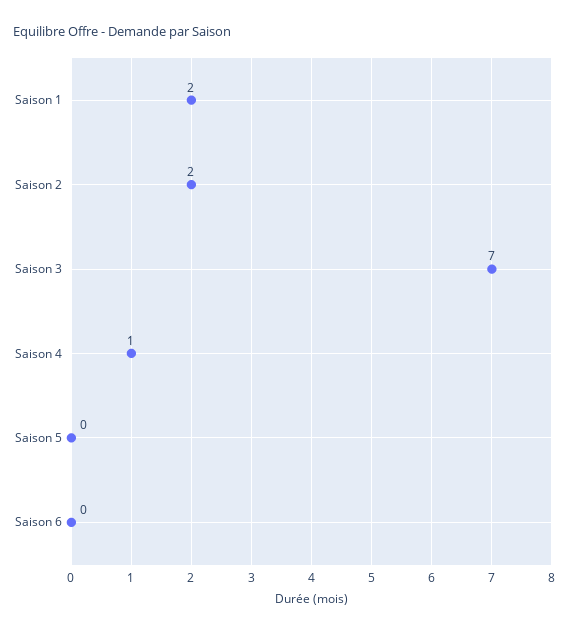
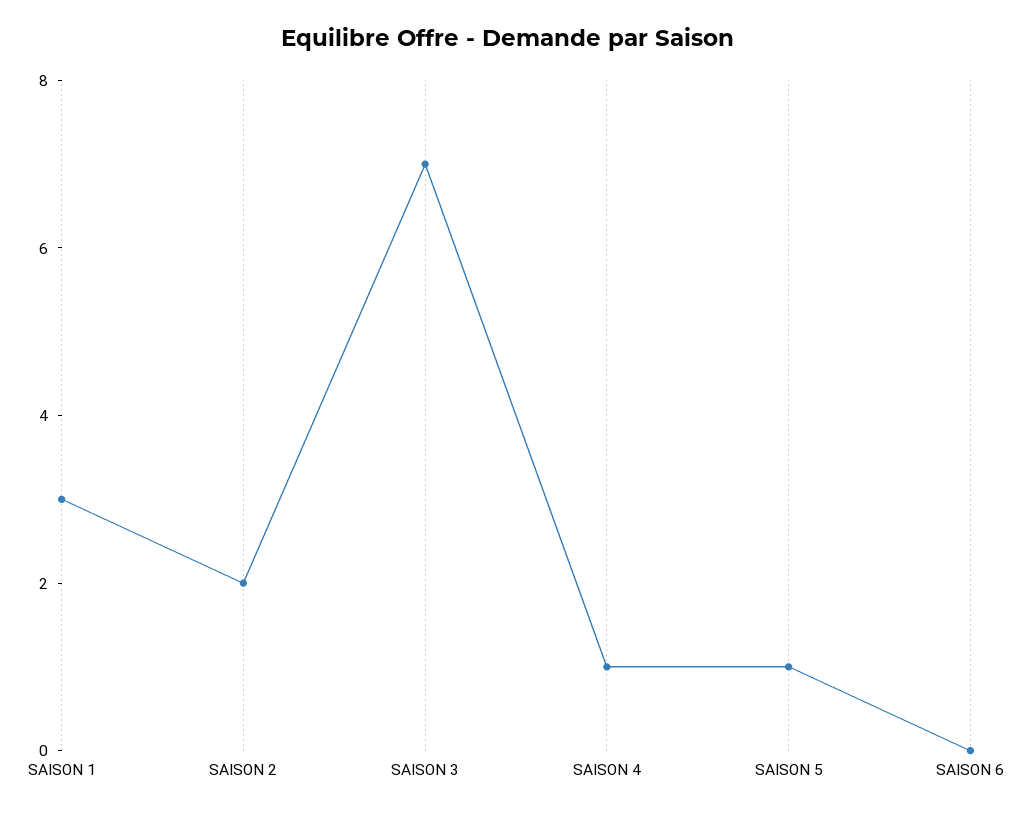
Saison 1: 2 -> 3
Saison 5: 0 -> 1

